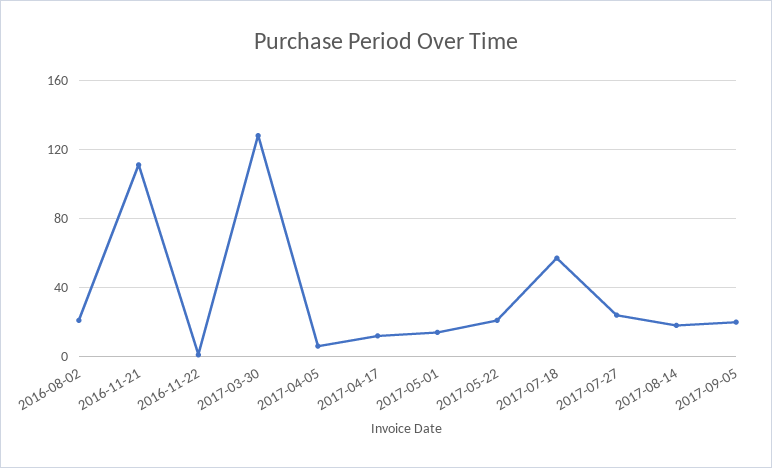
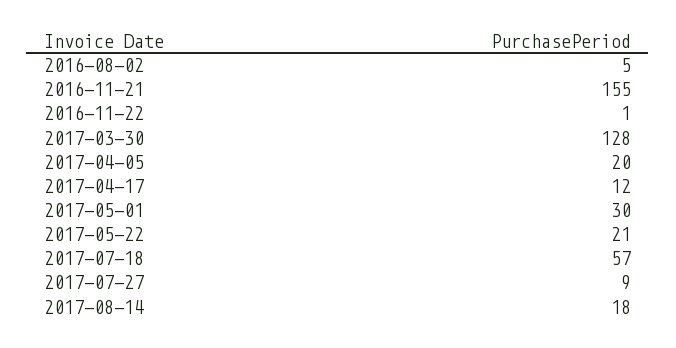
2016-08-02: 20 -> 5
2016-11-21: 110 -> 155
2017-04-05: 5 -> 20
2017-05-01: 15 -> 30
2017-07-27: 25 -> 9
2017-09-05: 20 -> none

